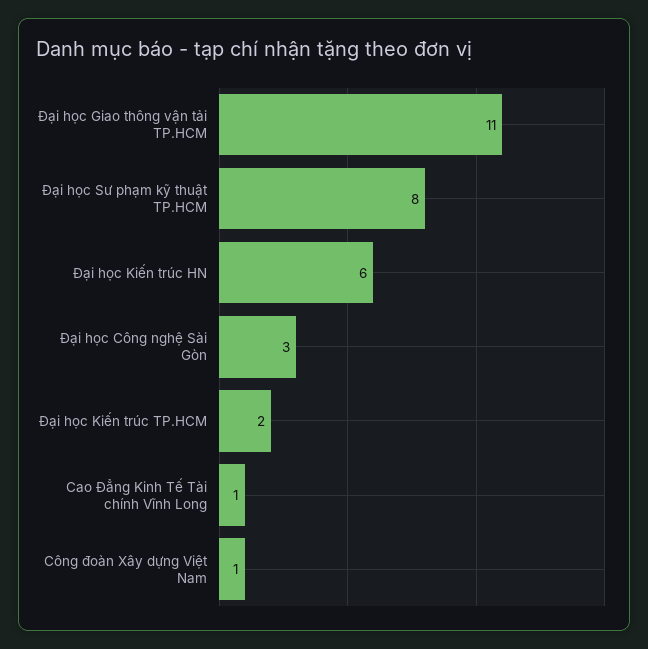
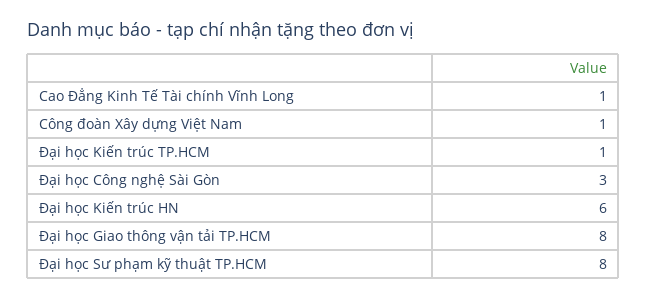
Đại học Giao thông vận tải TP.HCM: 11 -> 8
Đại học Kiến trúc TP.HCM: 2 -> 1

